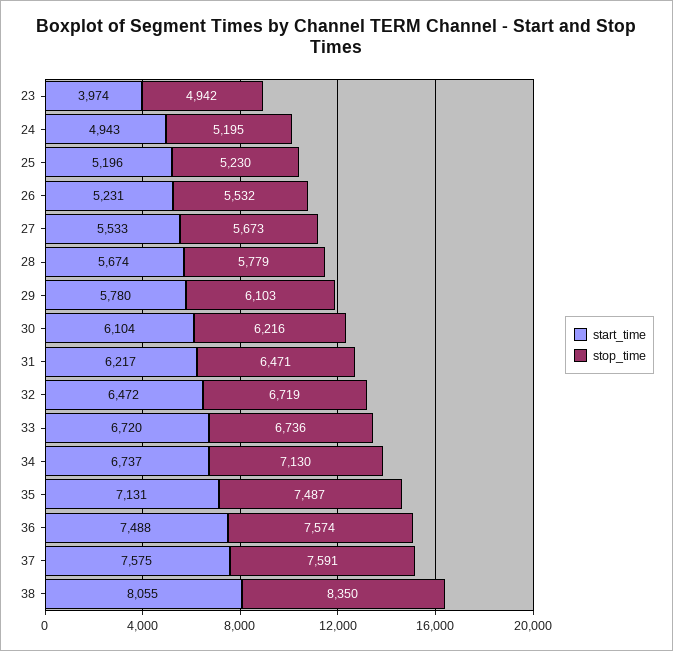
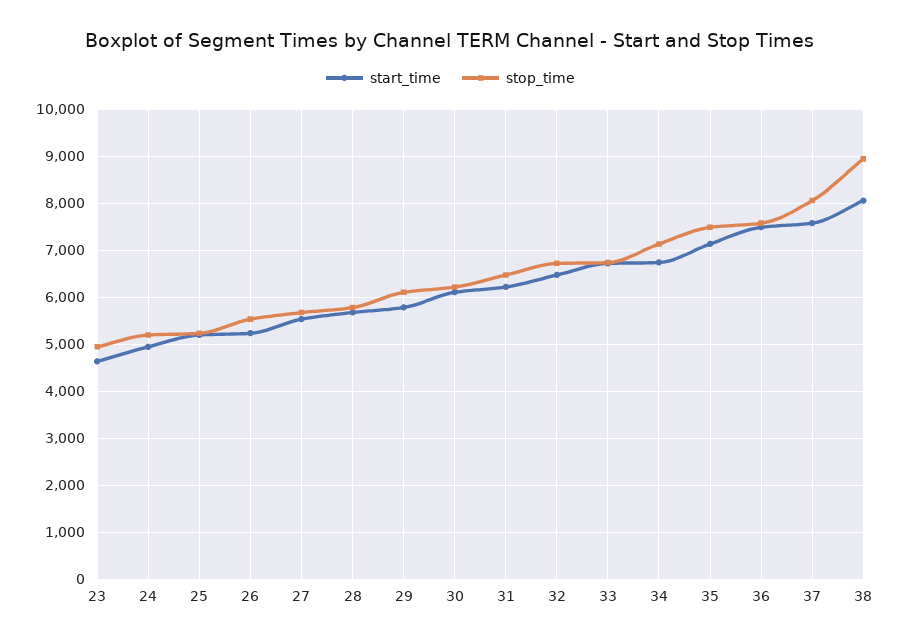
start_time, 23: 3974 -> 4600
stop_time, 37: 7591 -> 8000
stop_time, 38: 8350 -> 9000

